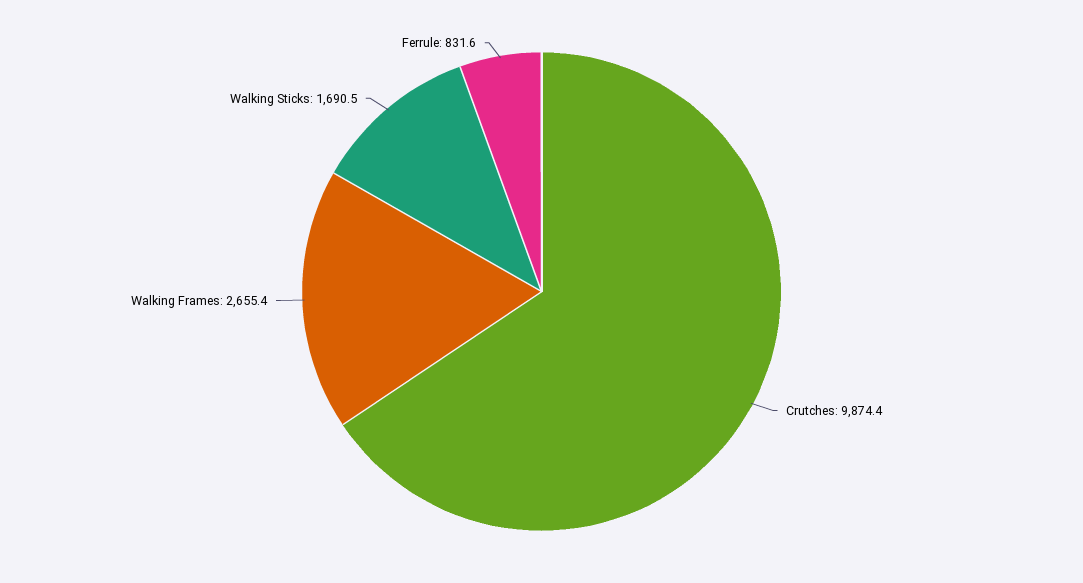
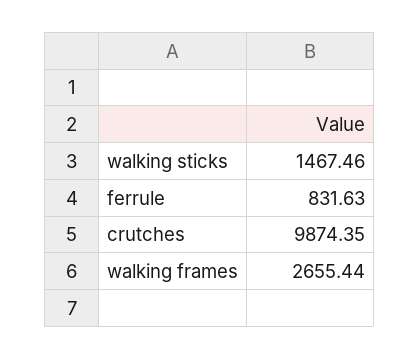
Walking Sticks: 1690.5 -> 1467.46

